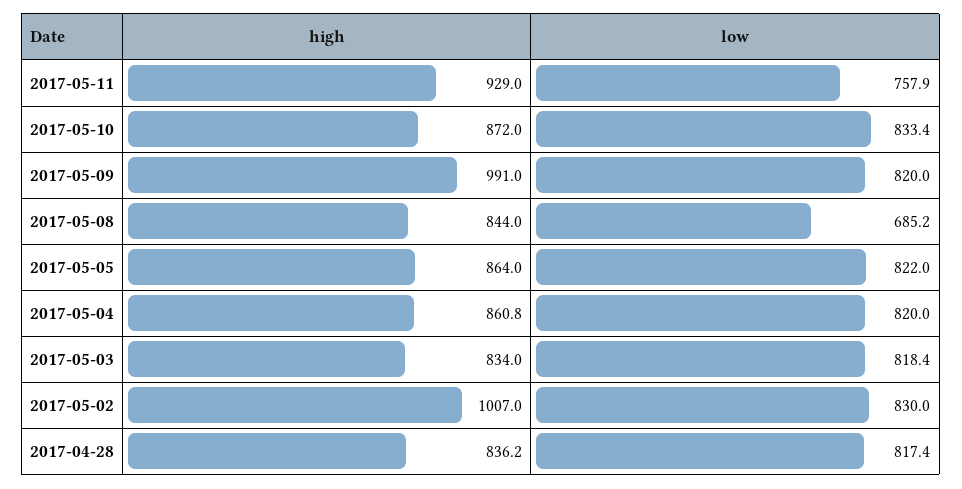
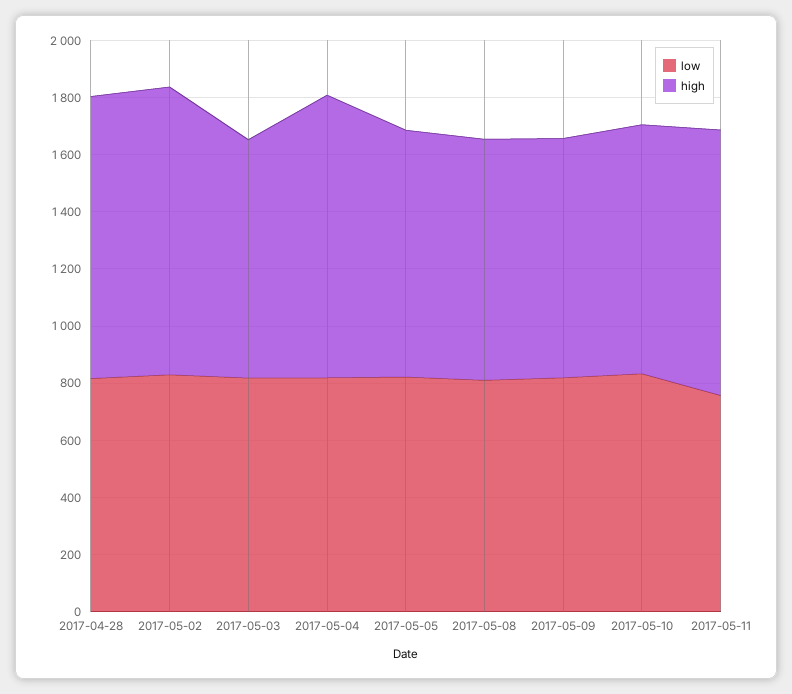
high, 2017-05-09: 991 -> 850
low, 2017-05-08: 685.2 -> 800
high, 2017-05-04: 860.8 -> 1000
high, 2017-04-28: 836.2 -> 1000

